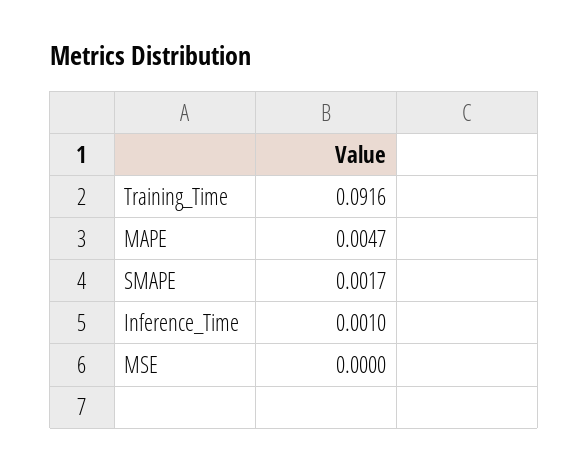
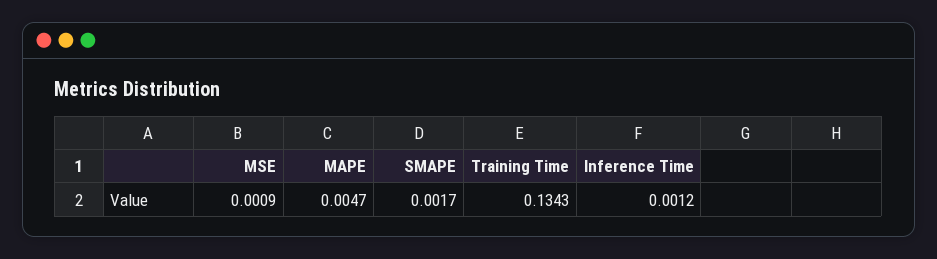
Training_Time: 0.0916 -> 0.1343
Inference_Time: 0.001 -> 0.0012
MSE: 0 -> 0.0009

